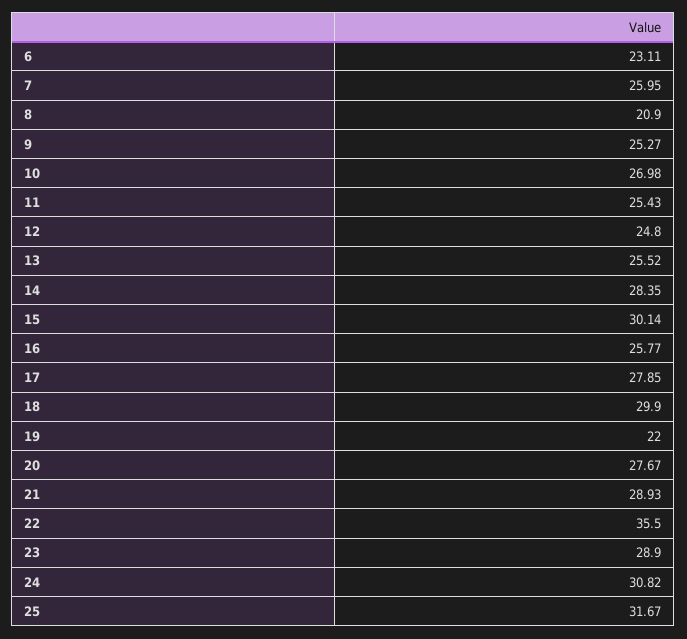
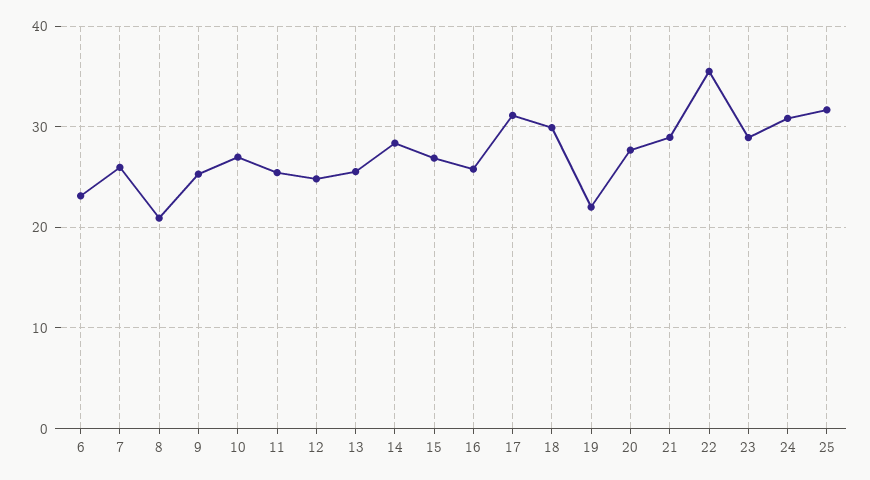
15: 30.14 -> 27
17: 27.85 -> 31

